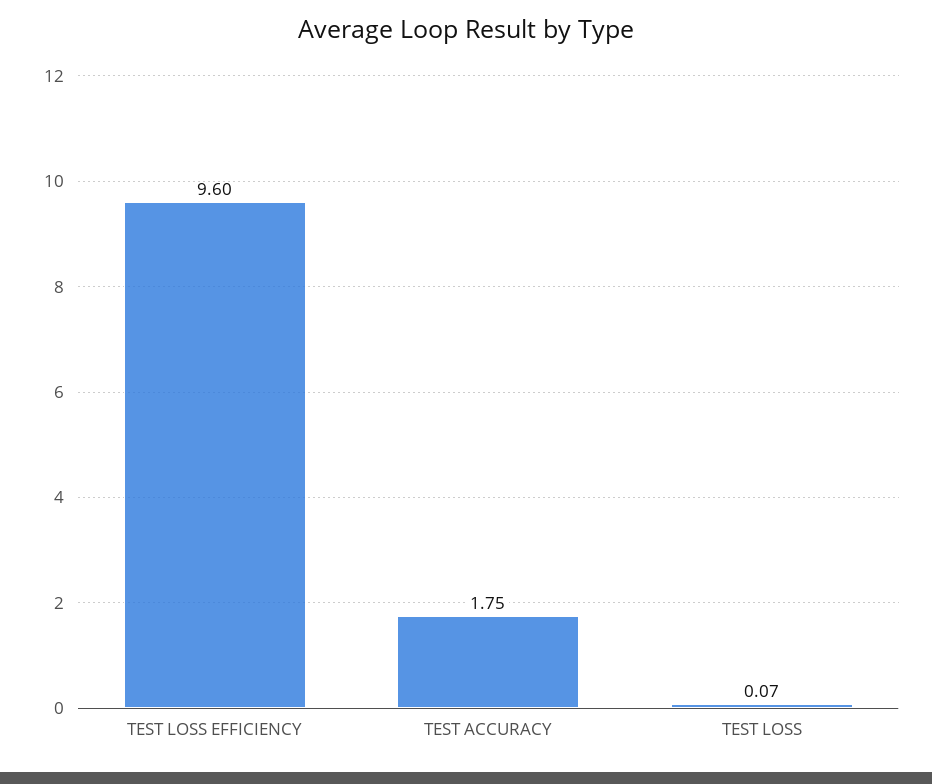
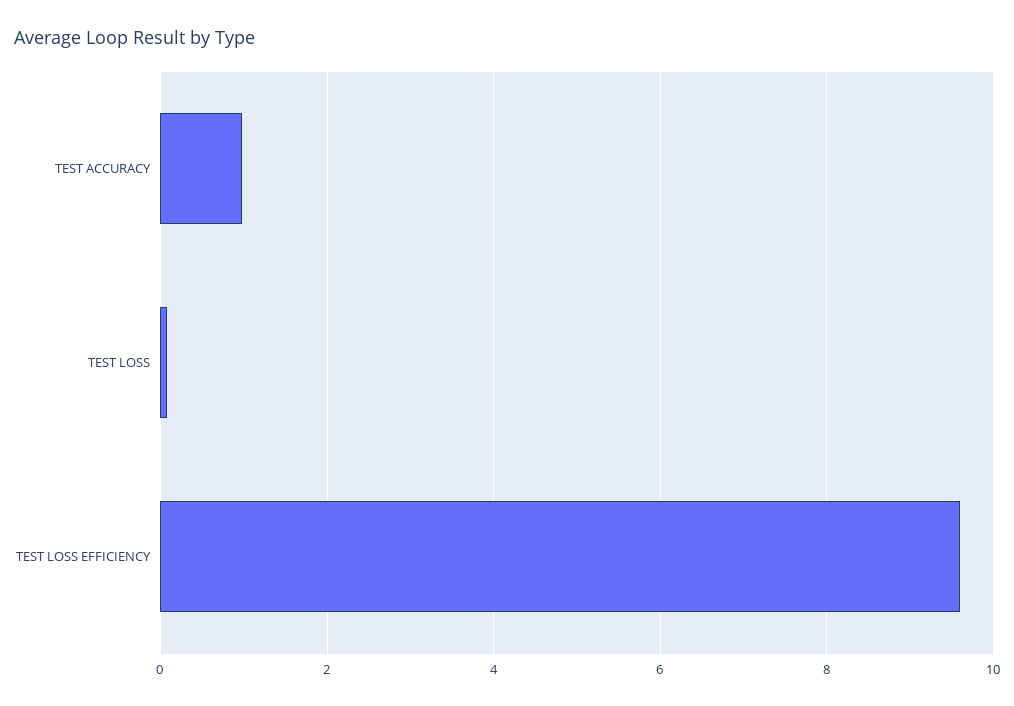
TEST ACCURACY: 1.75 -> 1

